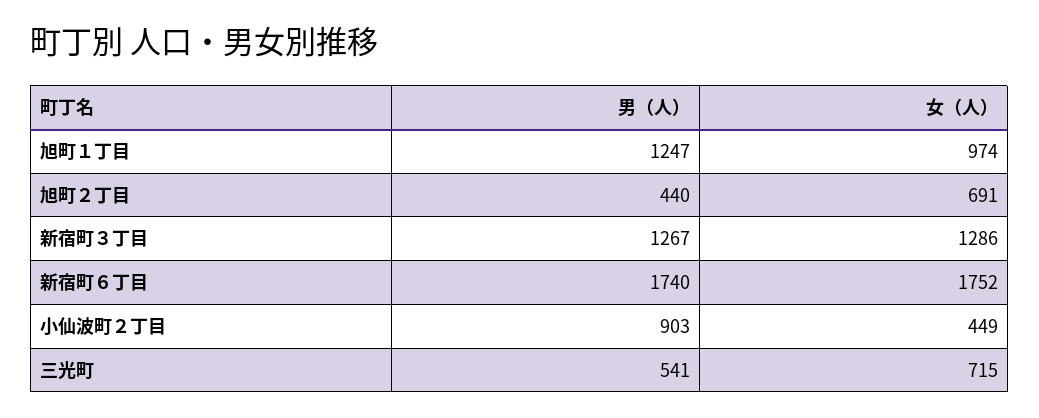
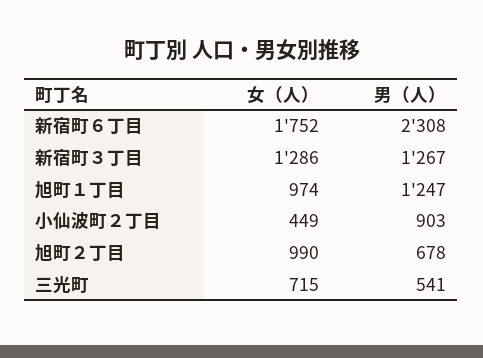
男（人）, 旭町２丁目: 440 -> 678
女（人）, 旭町２丁目: 691 -> 990
男（人）, 新宿町６丁目: 1740 -> 2308

